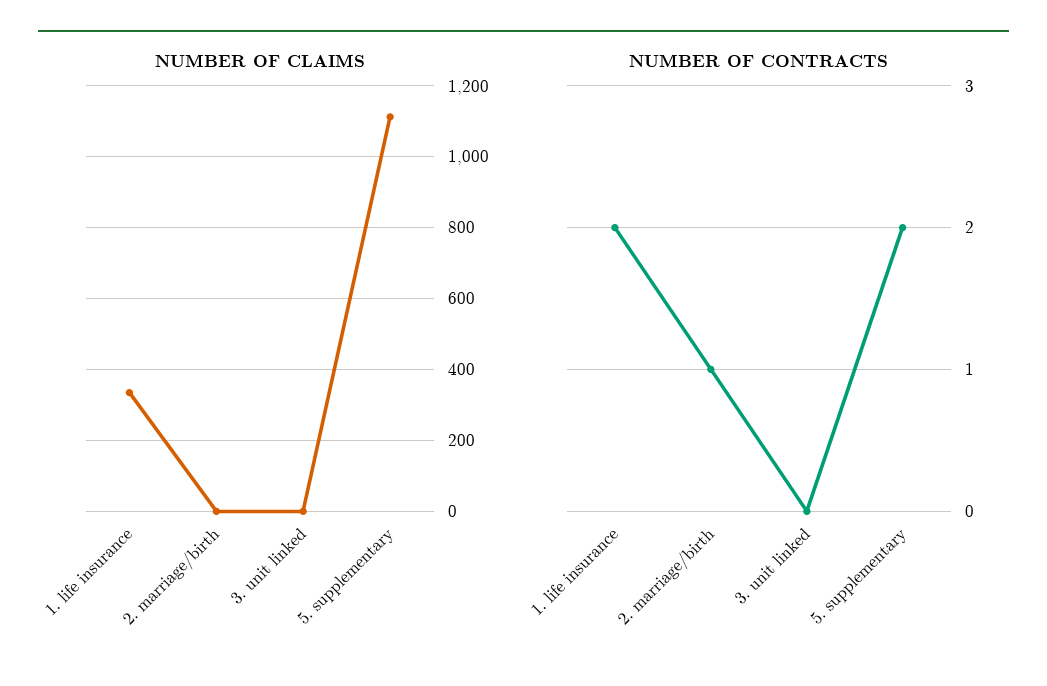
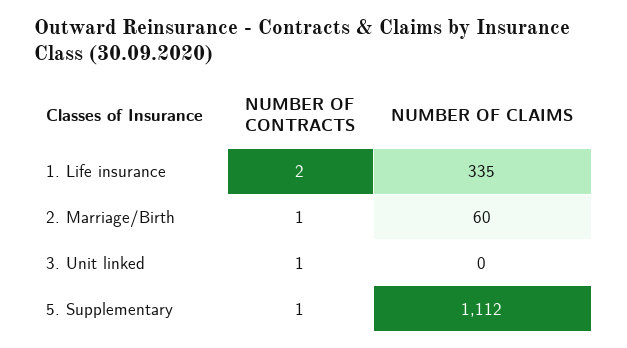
NUMBER OF CLAIMS, 2. marriage/birth: 0 -> 60
NUMBER OF CONTRACTS, 3. unit linked: 0 -> 1
NUMBER OF CONTRACTS, 5. supplementary: 2 -> 1

